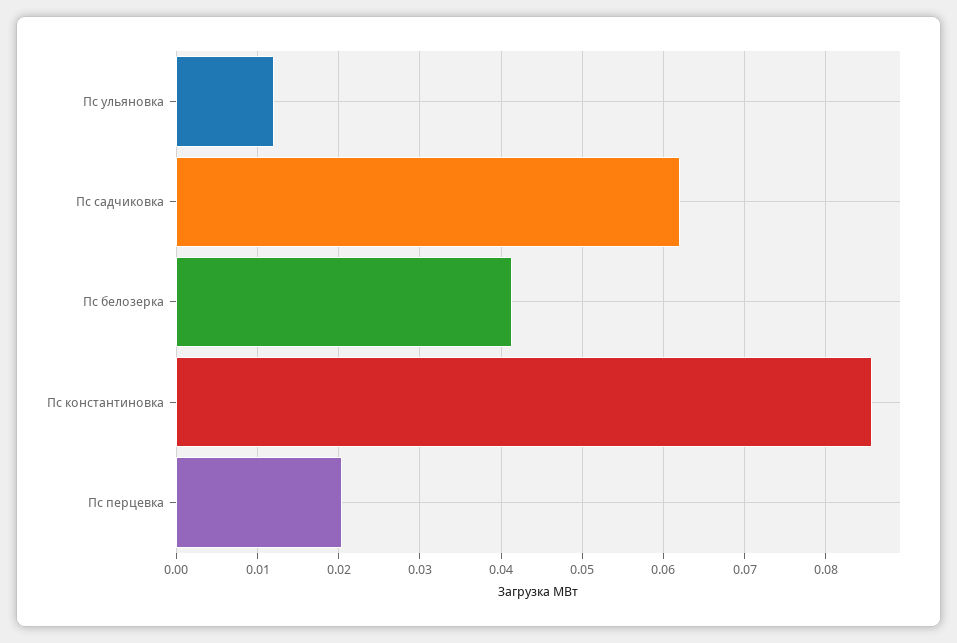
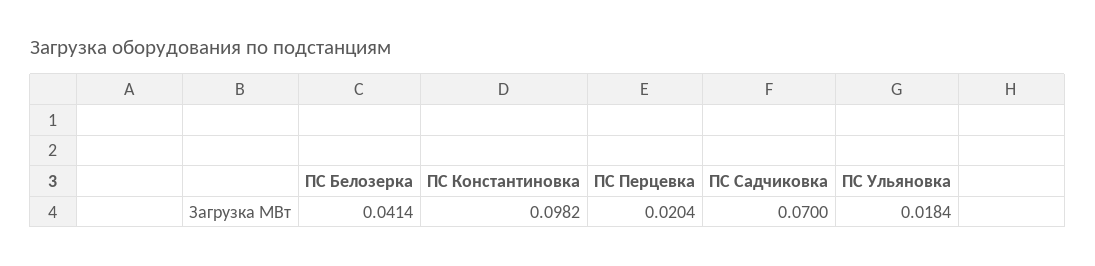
Пс ульяновка: 0.012 -> 0.0184
Пс садчиковка: 0.062 -> 0.07
Пс константиновка: 0.086 -> 0.0982

